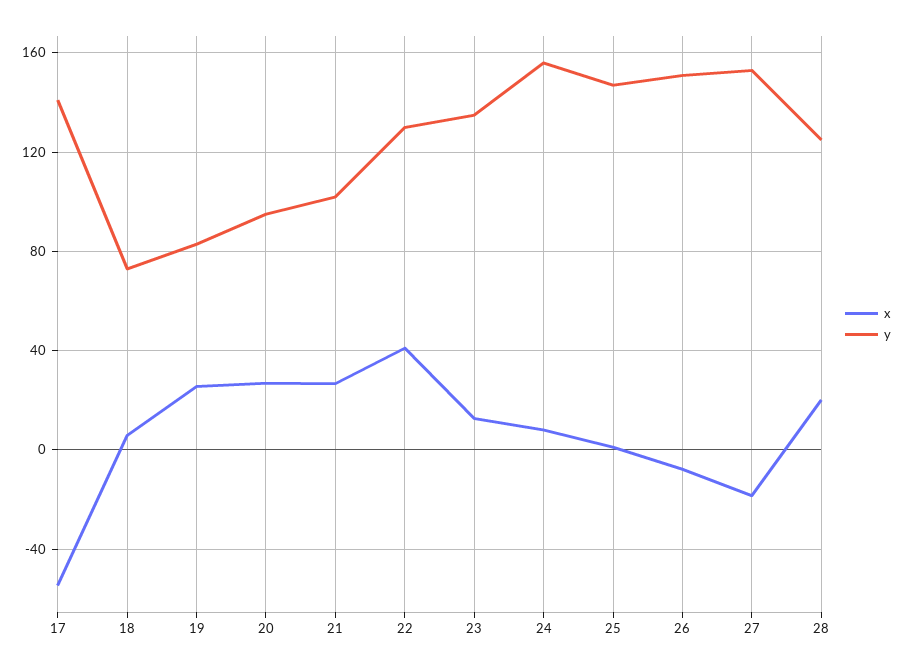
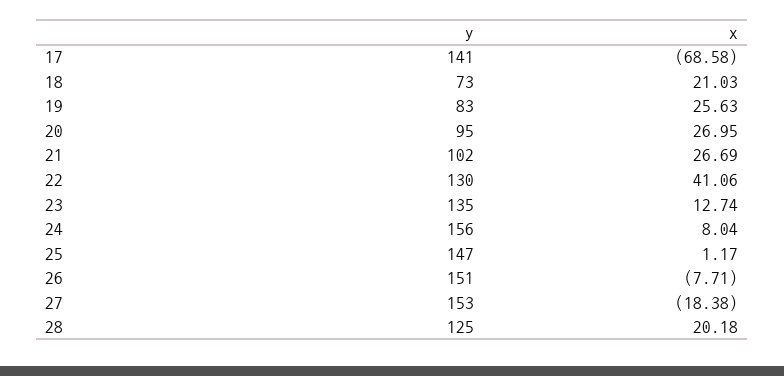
x, 17: -55 -> -68.58
x, 18: 5 -> 21.03

